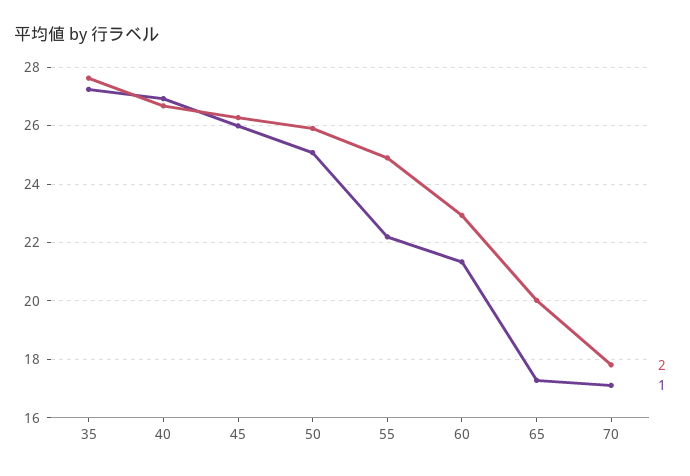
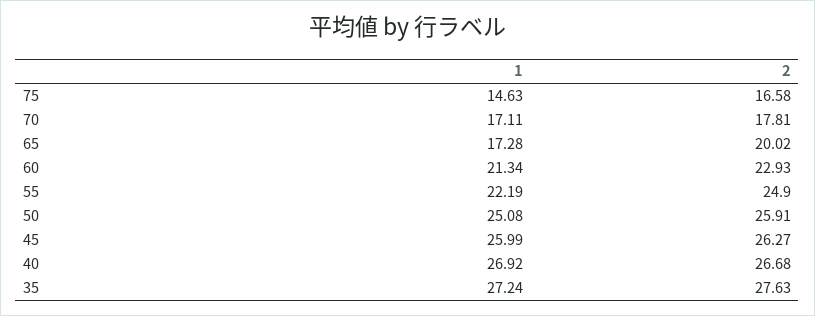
1, 75: none -> 14.63
2, 75: none -> 16.58

